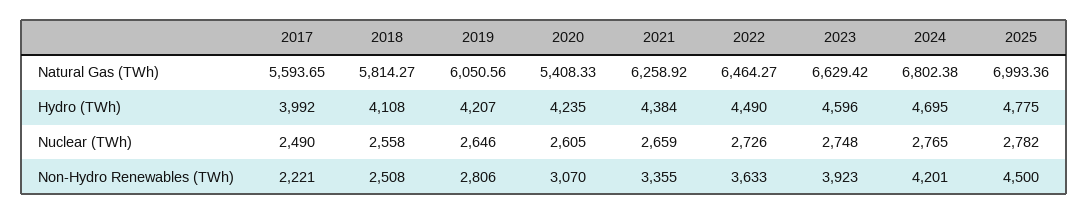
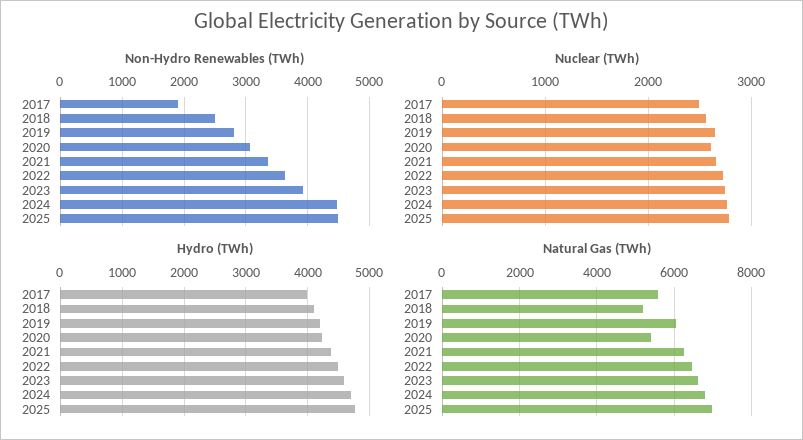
Natural Gas (TWh), 2018: 5814.27 -> 5200
Non-Hydro Renewables (TWh), 2017: 2221 -> 1900
Non-Hydro Renewables (TWh), 2024: 4201 -> 4500

